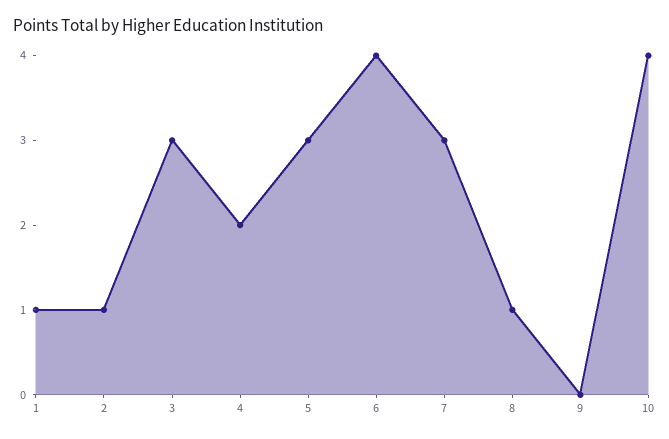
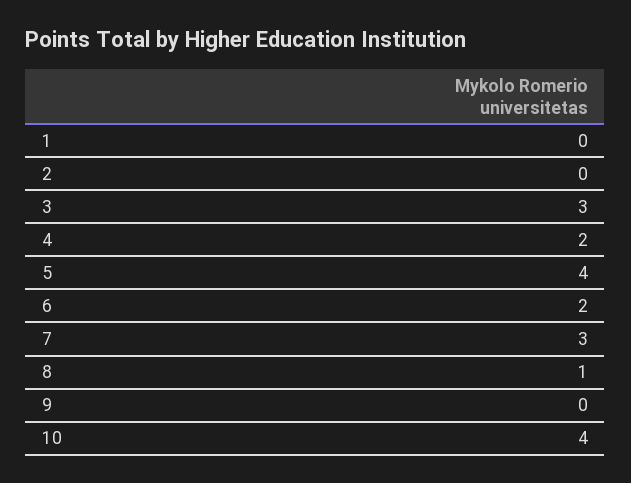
1: 1 -> 0
2: 1 -> 0
5: 3 -> 4
6: 4 -> 2

